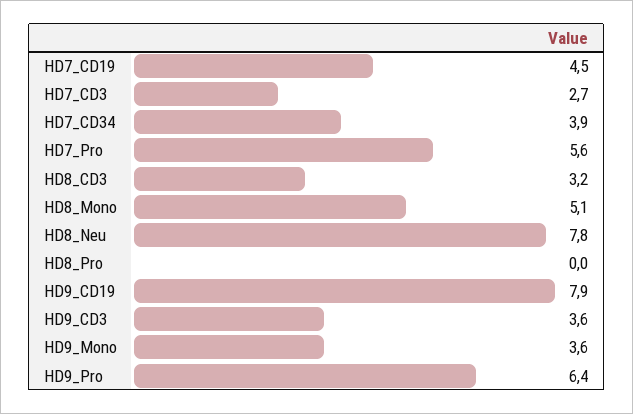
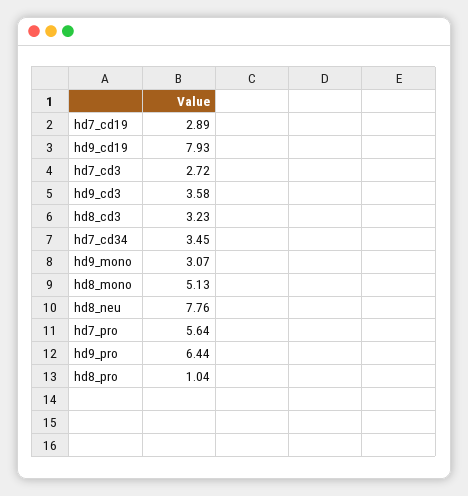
HD7_CD19: 4.5 -> 2.89
HD7_CD34: 3.9 -> 3.45
HD8_Pro: 0 -> 1.04
HD9_Mono: 3.6 -> 3.07

